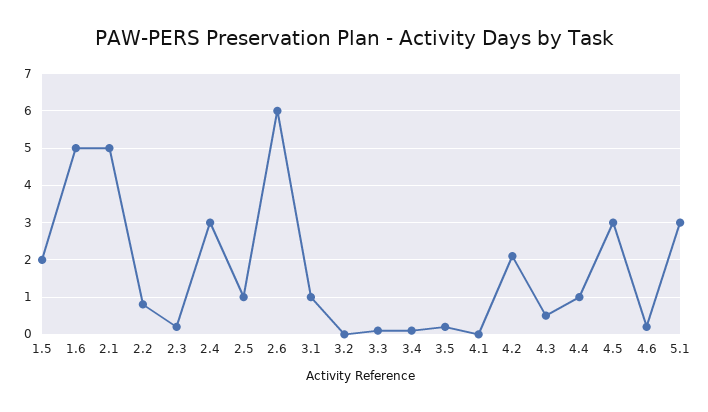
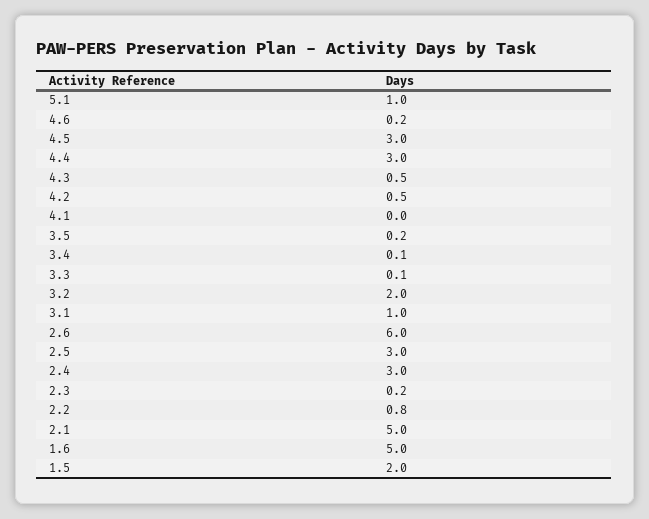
2.5: 1 -> 3
3.2: 0 -> 2
4.2: 2 -> 0.5
4.4: 1 -> 3
5.1: 3 -> 1

